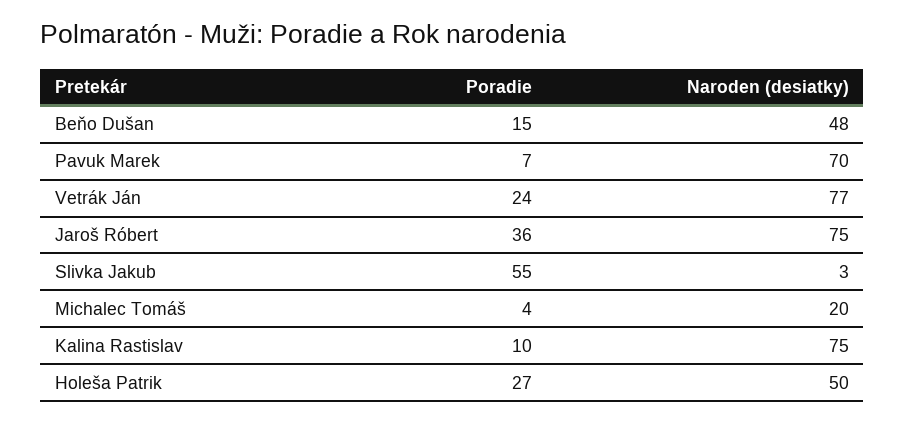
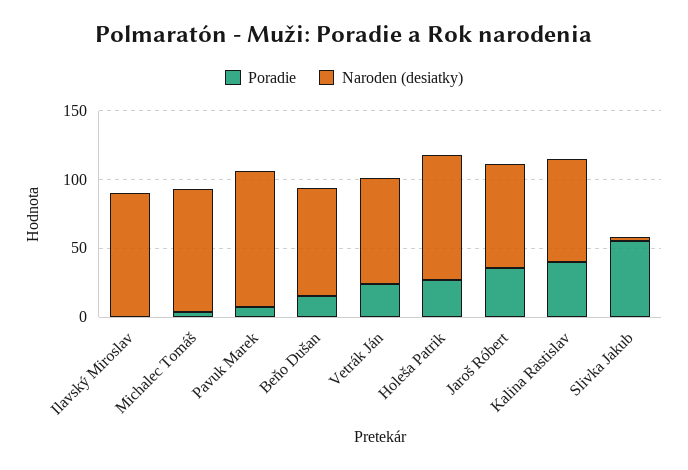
Naroden (desiatky), Beňo Dušan: 48 -> 80
Naroden (desiatky), Pavuk Marek: 70 -> 100
Naroden (desiatky), Michalec Tomáš: 20 -> 90
Poradie, Kalina Rastislav: 10 -> 40
Naroden (desiatky), Holeša Patrik: 50 -> 90
Poradie, Ilavský Miroslav: none -> 0
Naroden (desiatky), Ilavský Miroslav: none -> 90

